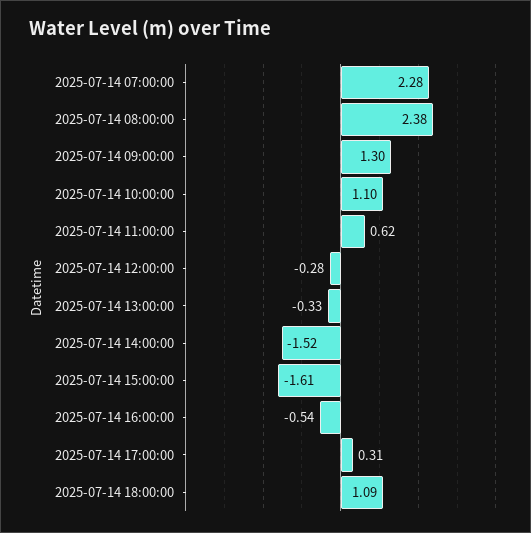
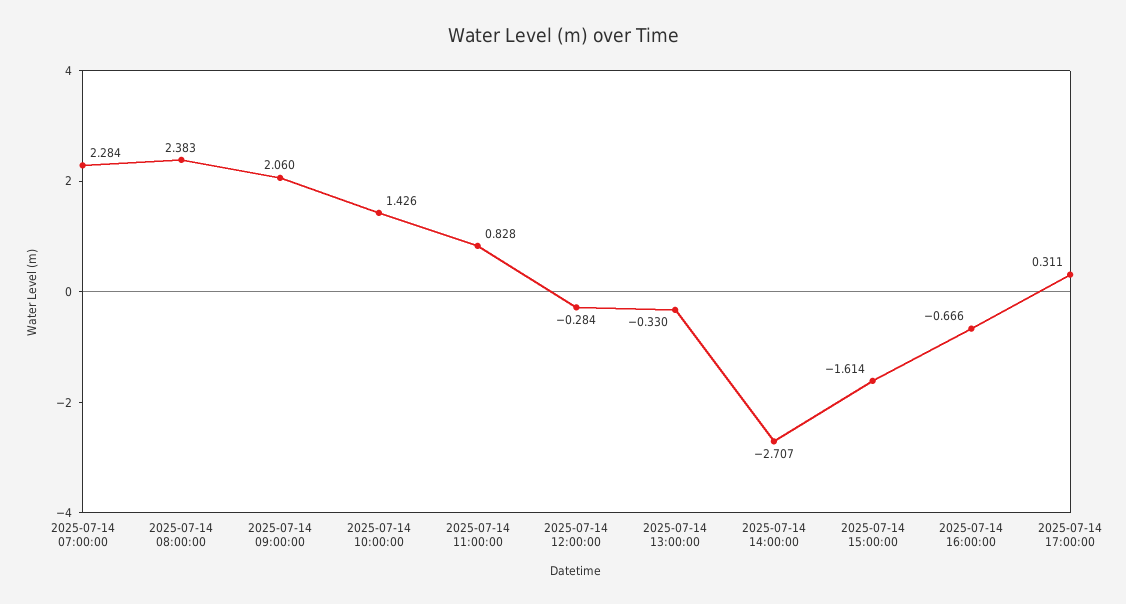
2025-07-14 09:00:00: 1.3 -> 2.06
2025-07-14 10:00:00: 1.1 -> 1.426
2025-07-14 11:00:00: 0.62 -> 0.828
2025-07-14 14:00:00: -1.52 -> -2.707
2025-07-14 16:00:00: -0.54 -> -0.666
2025-07-14 18:00:00: 1.09 -> none

